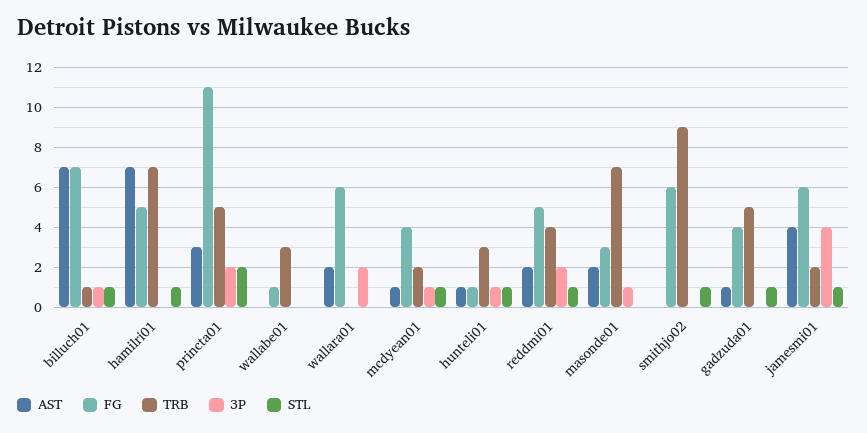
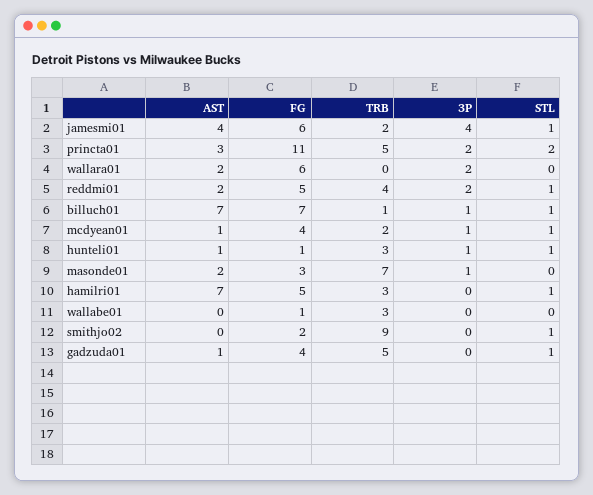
TRB, hamilri01: 7 -> 3
FG, smithjo02: 6 -> 2

